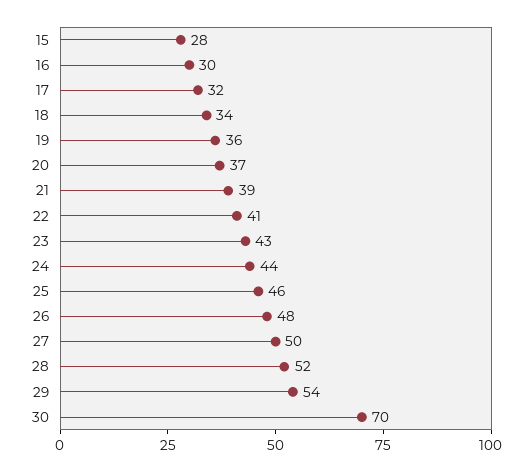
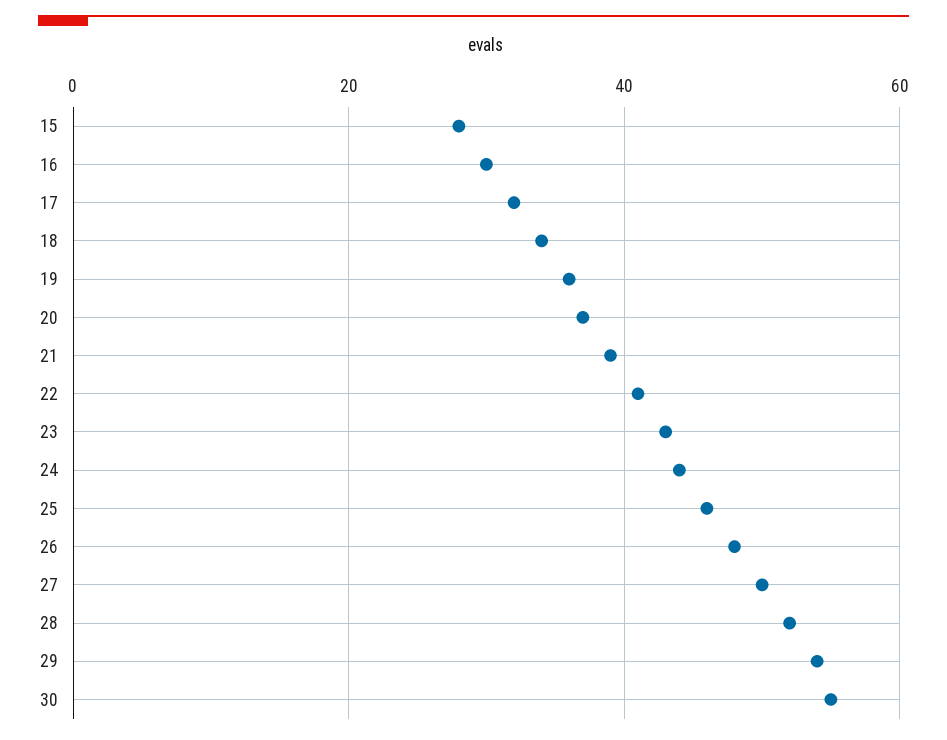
30: 70 -> 55

